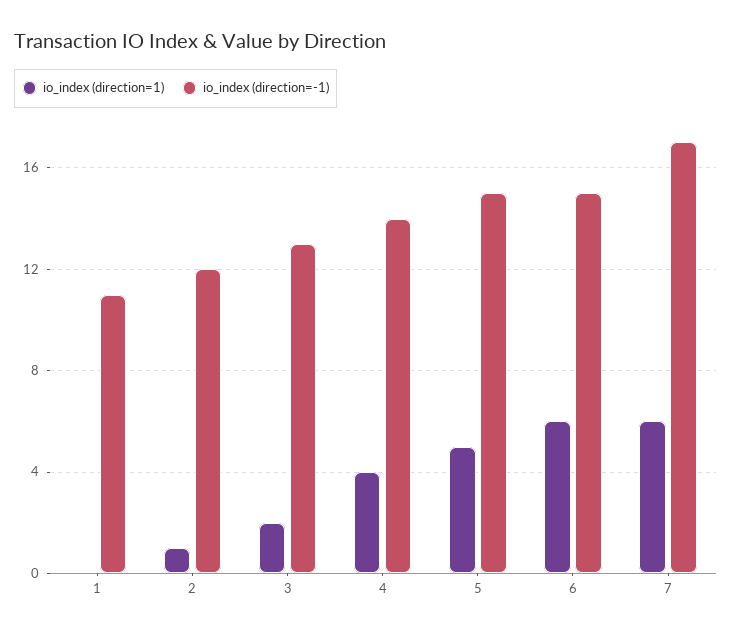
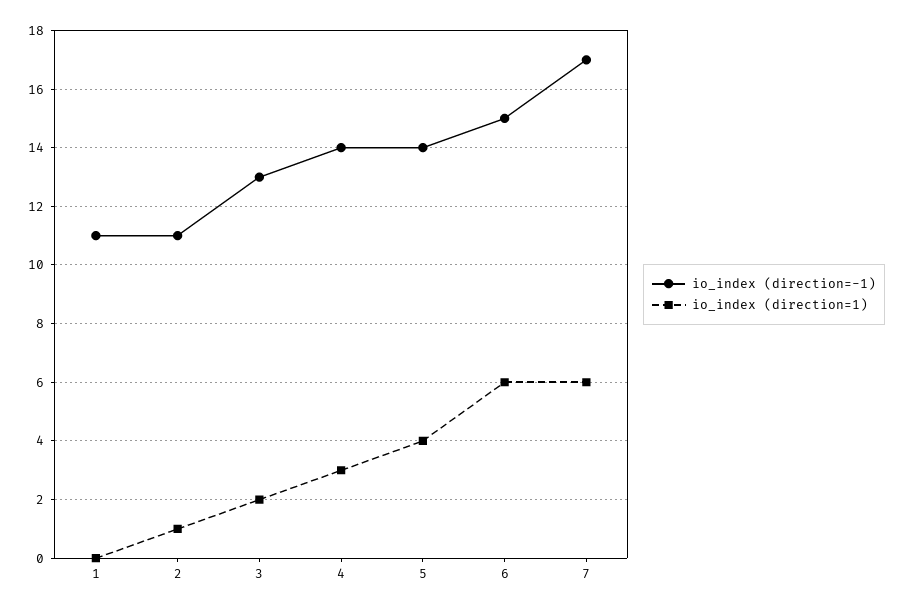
io_index (direction=-1), 2: 12 -> 11
io_index (direction=1), 4: 4 -> 3
io_index (direction=1), 5: 5 -> 4
io_index (direction=-1), 5: 15 -> 14

